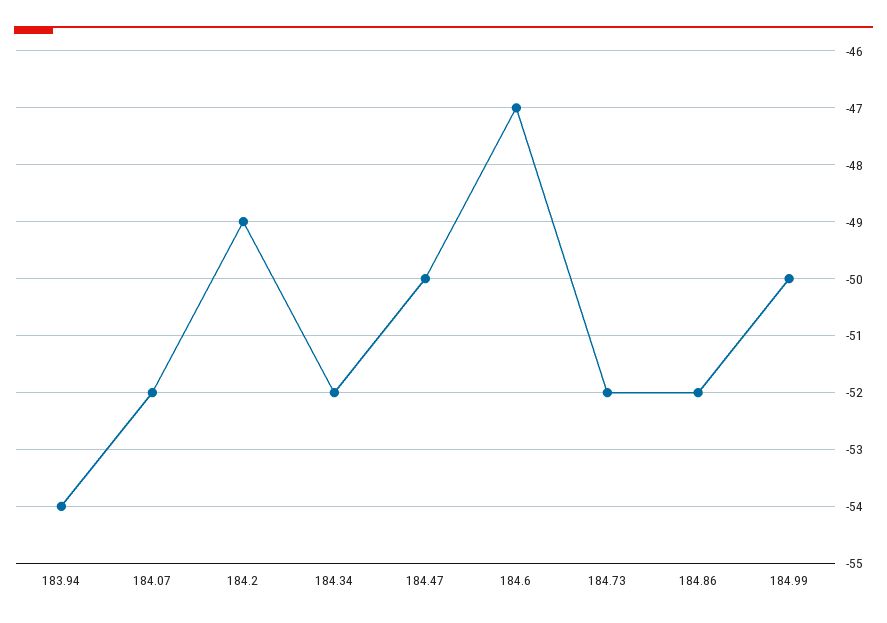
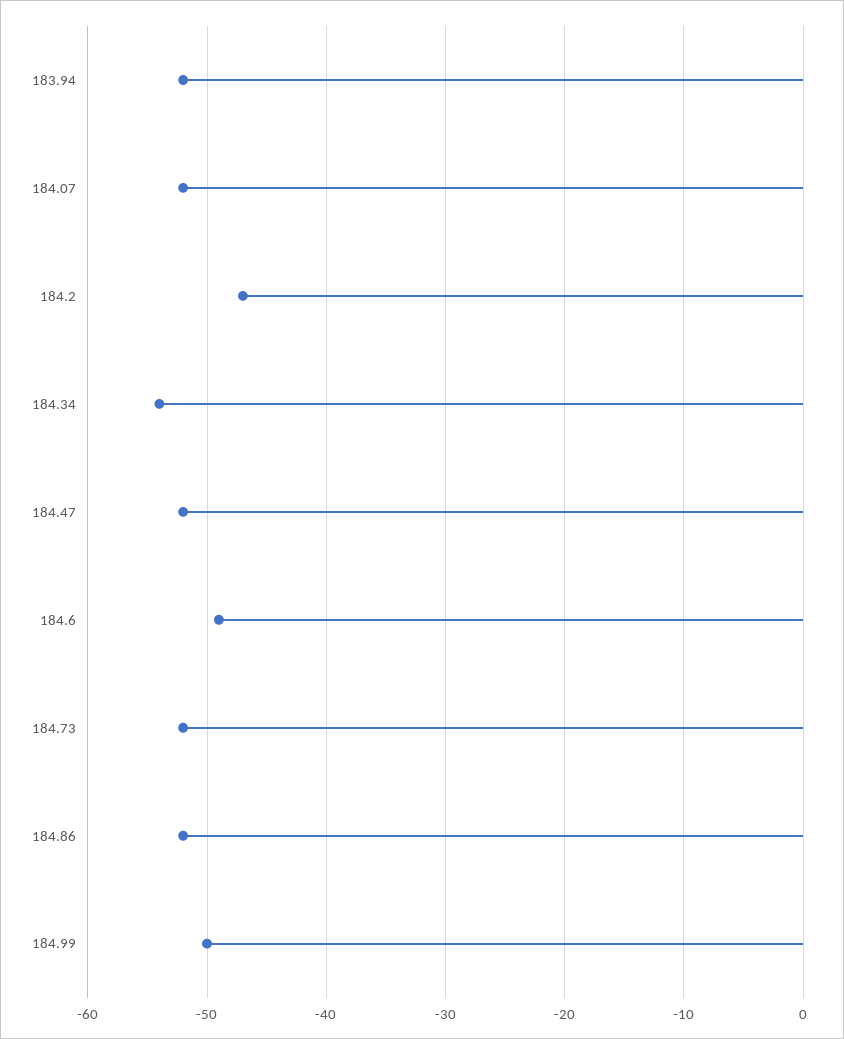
183.94: -54 -> -52
184.2: -49 -> -47
184.34: -52 -> -54
184.47: -50 -> -52
184.6: -47 -> -49

